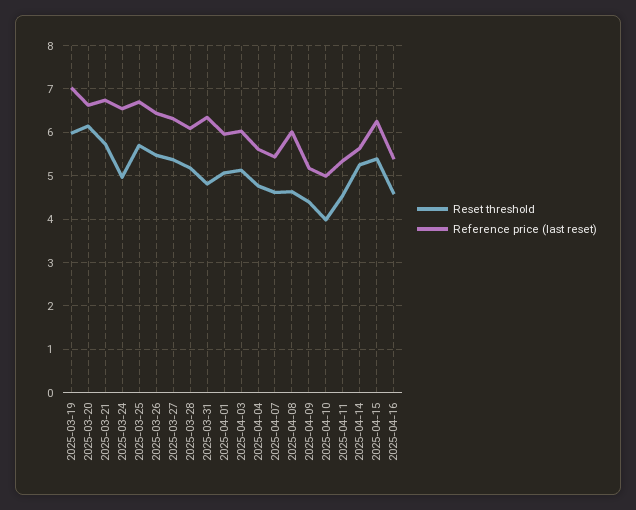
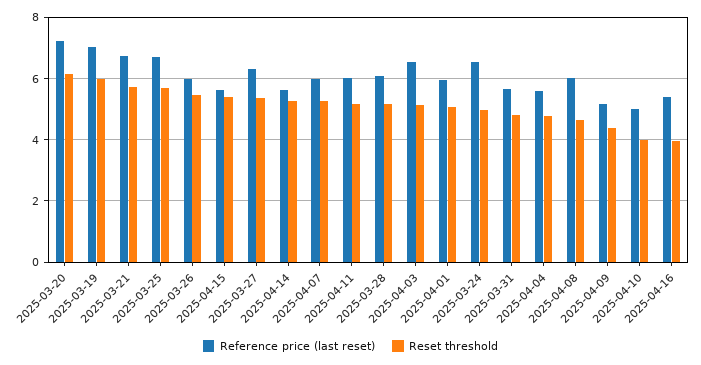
Reference price (last reset), 2025-03-20: 6.6 -> 7.2
Reference price (last reset), 2025-03-26: 6.4 -> 6
Reference price (last reset), 2025-03-31: 6.4 -> 5.6
Reference price (last reset), 2025-04-03: 6 -> 6.6
Reset threshold, 2025-04-07: 4.6 -> 5.2
Reference price (last reset), 2025-04-07: 5.4 -> 6
Reset threshold, 2025-04-11: 4.6 -> 5.2
Reference price (last reset), 2025-04-11: 5.4 -> 6
Reference price (last reset), 2025-04-15: 6.2 -> 5.6
Reset threshold, 2025-04-16: 4.6 -> 4

